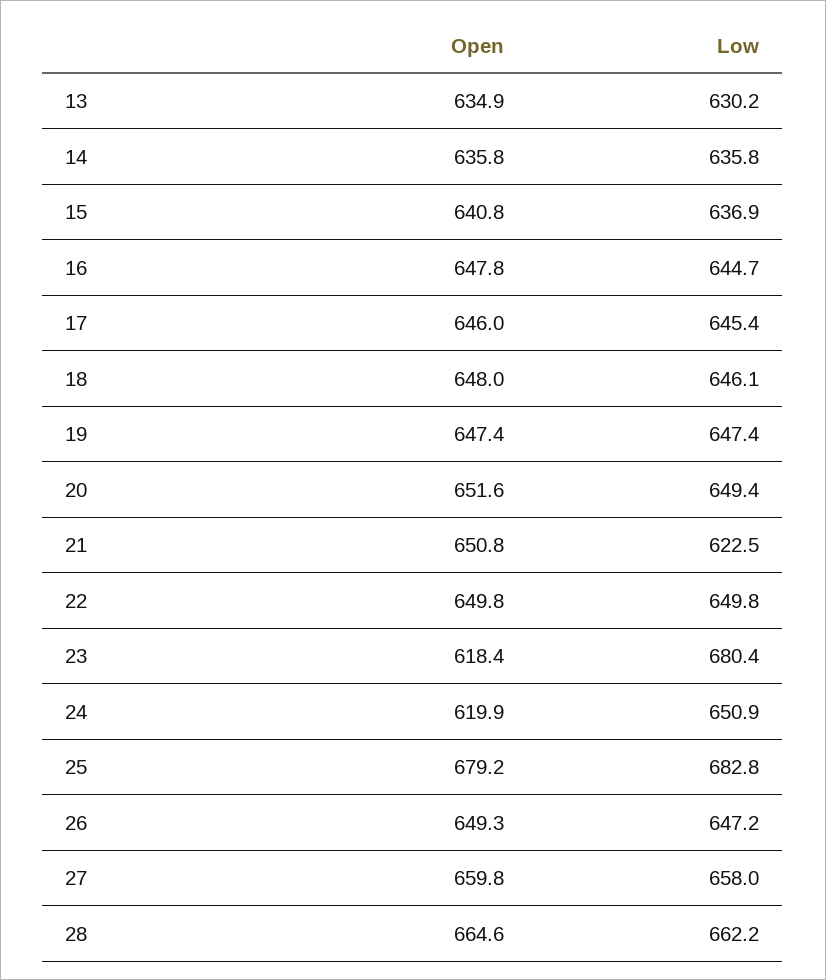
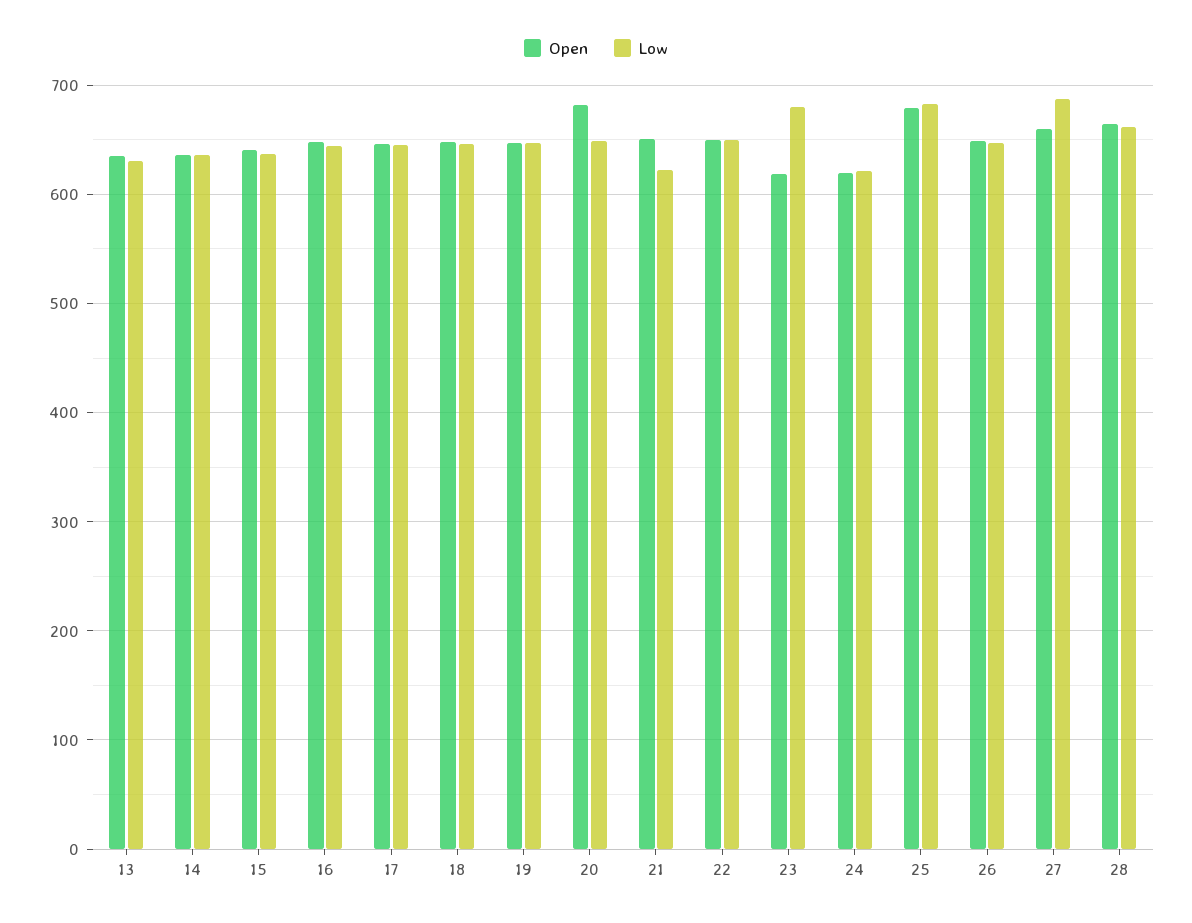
Open, 20: 651.6 -> 680
Low, 24: 650.9 -> 620
Low, 27: 658 -> 690

